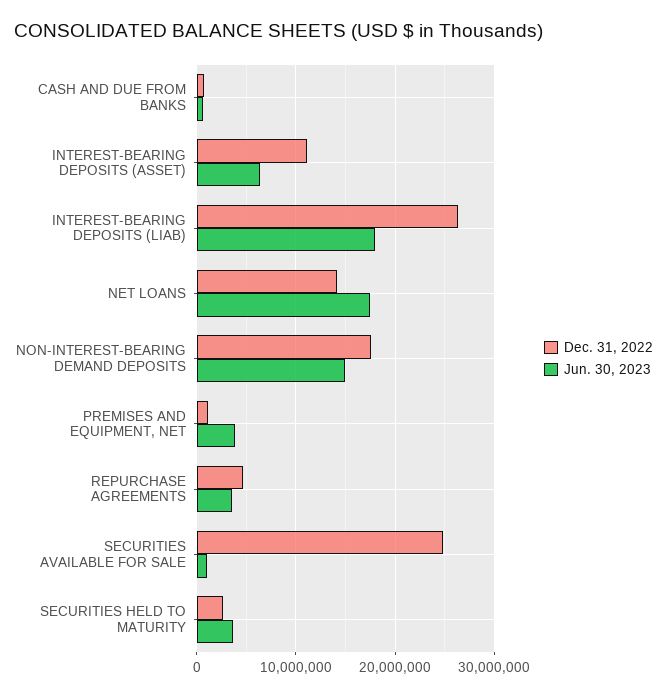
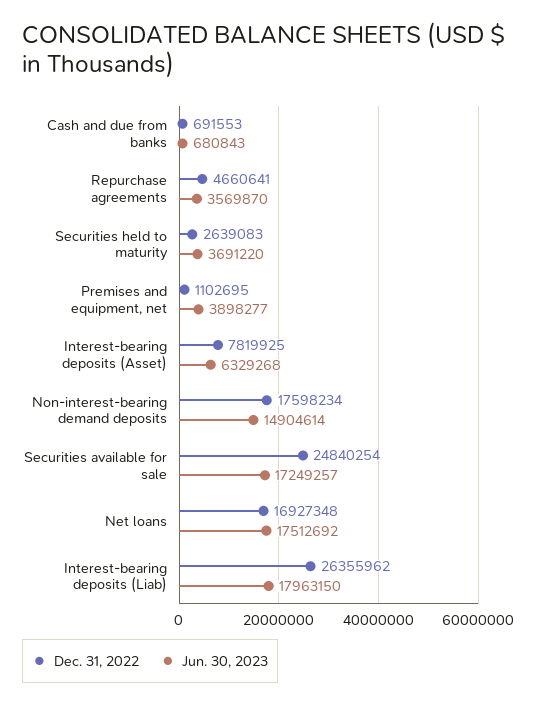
Dec. 31, 2022, INTEREST-BEARING DEPOSITS (ASSET): 11000000 -> 7819925
Dec. 31, 2022, NET LOANS: 14000000 -> 16927348
Jun. 30, 2023, SECURITIES AVAILABLE FOR SALE: 1000000 -> 17249257

